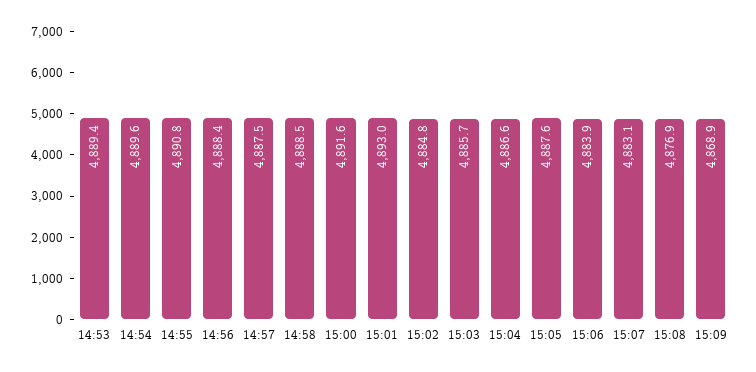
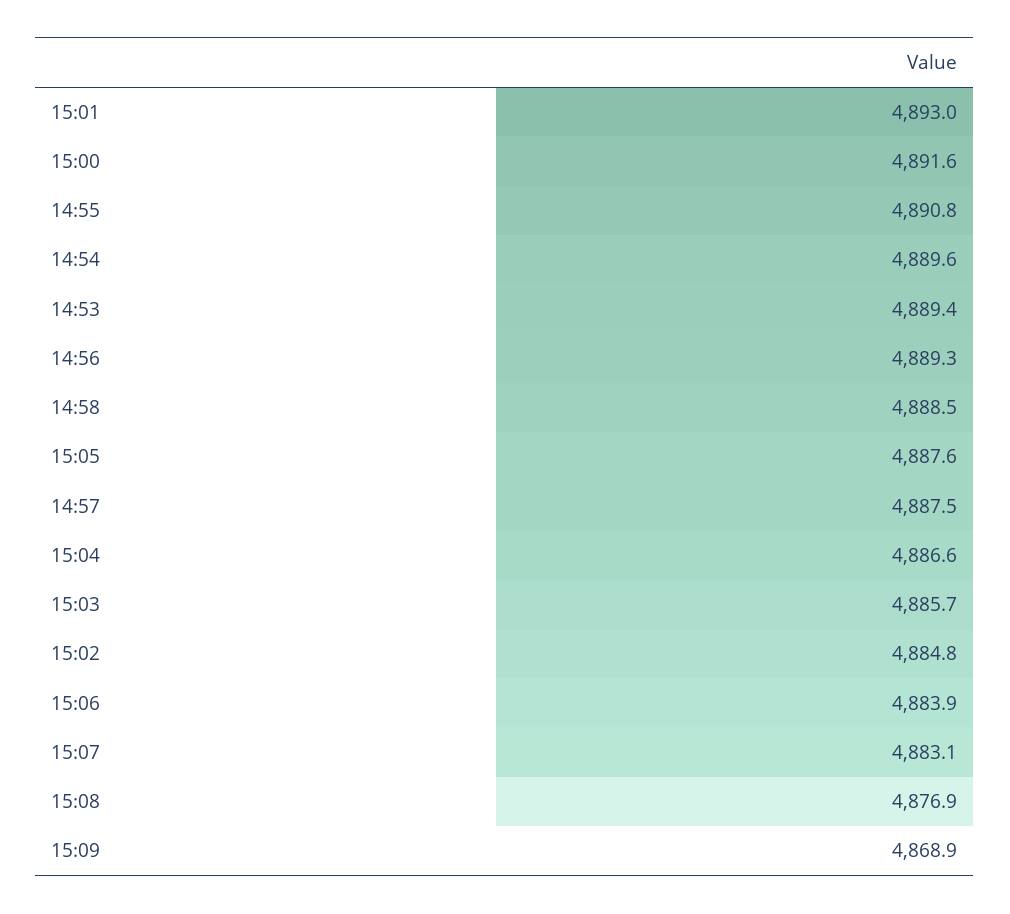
14:56: 4888.4 -> 4889.3

